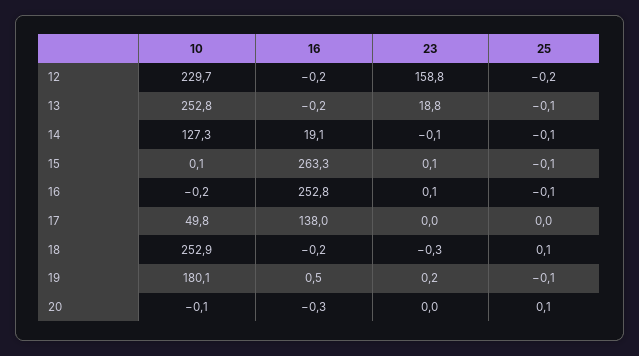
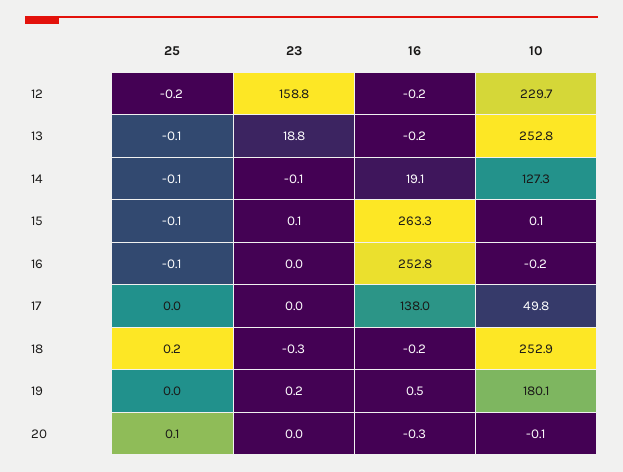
23, 16: 0.1 -> 0
25, 18: 0.1 -> 0.2
25, 19: -0.1 -> 0

